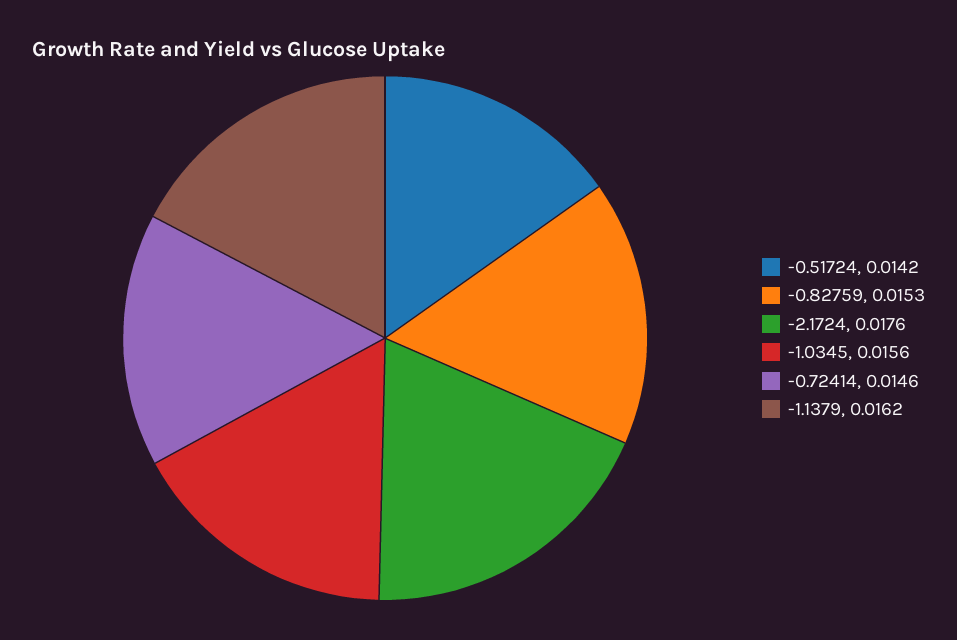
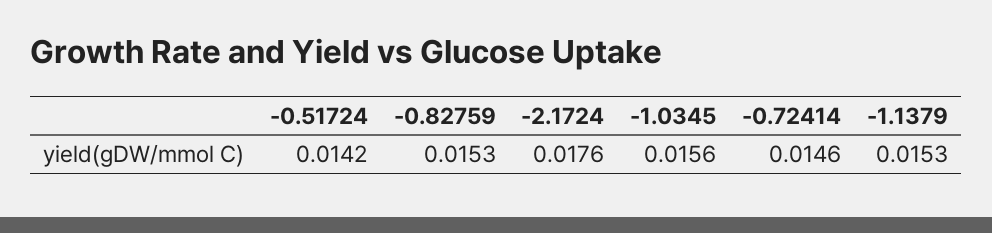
-1.1379: 0.0162 -> 0.0153

